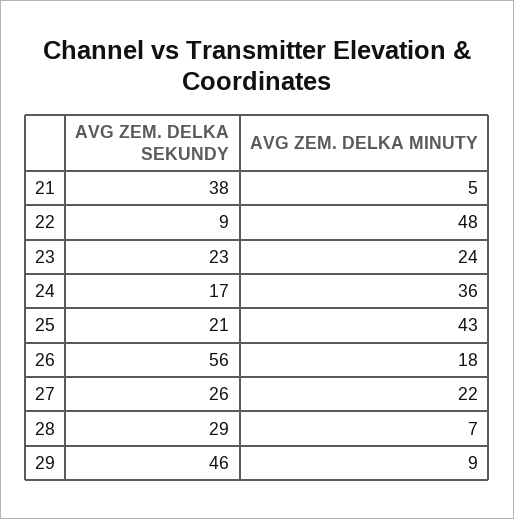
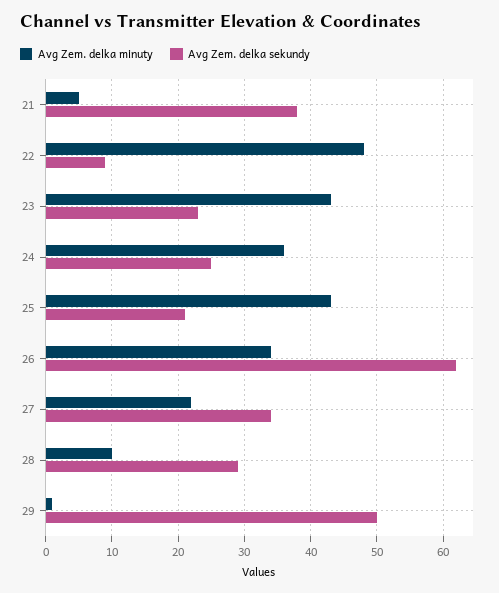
AVG ZEM. DELKA MINUTY, 23: 24 -> 43
AVG ZEM. DELKA SEKUNDY, 24: 17 -> 25
AVG ZEM. DELKA SEKUNDY, 26: 56 -> 62
AVG ZEM. DELKA MINUTY, 26: 18 -> 34
AVG ZEM. DELKA SEKUNDY, 27: 26 -> 34
AVG ZEM. DELKA MINUTY, 28: 7 -> 10
AVG ZEM. DELKA SEKUNDY, 29: 46 -> 50
AVG ZEM. DELKA MINUTY, 29: 9 -> 1

